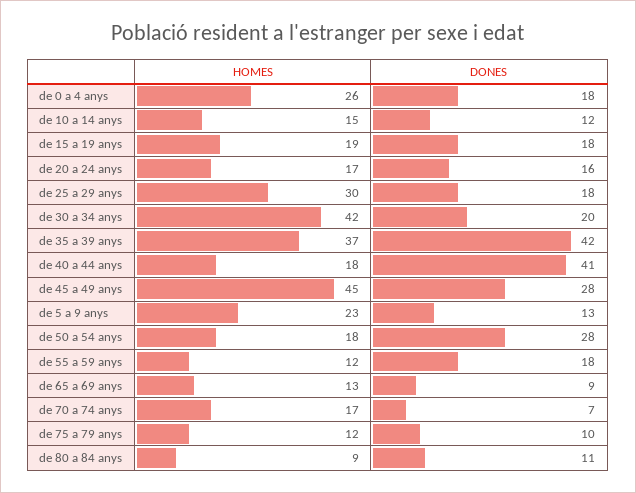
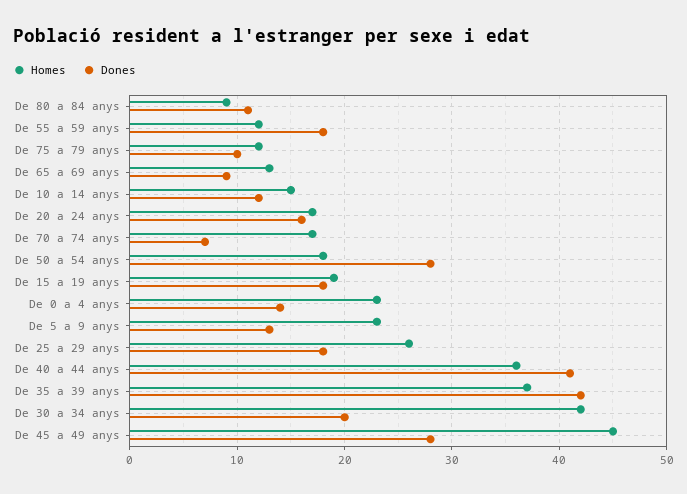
HOMES, de 0 a 4 anys: 26 -> 23
DONES, de 0 a 4 anys: 18 -> 14
HOMES, de 25 a 29 anys: 30 -> 26
HOMES, de 40 a 44 anys: 18 -> 36

